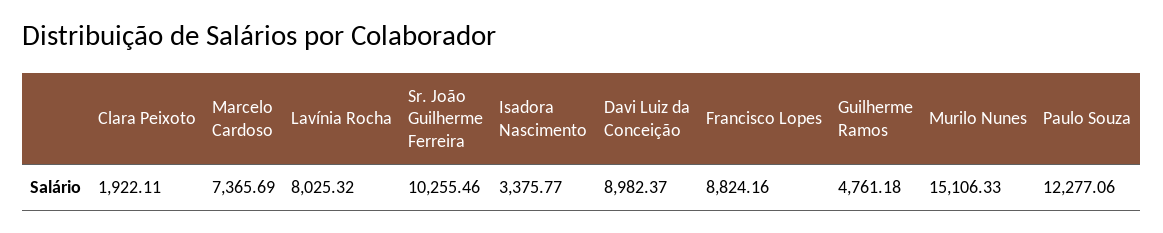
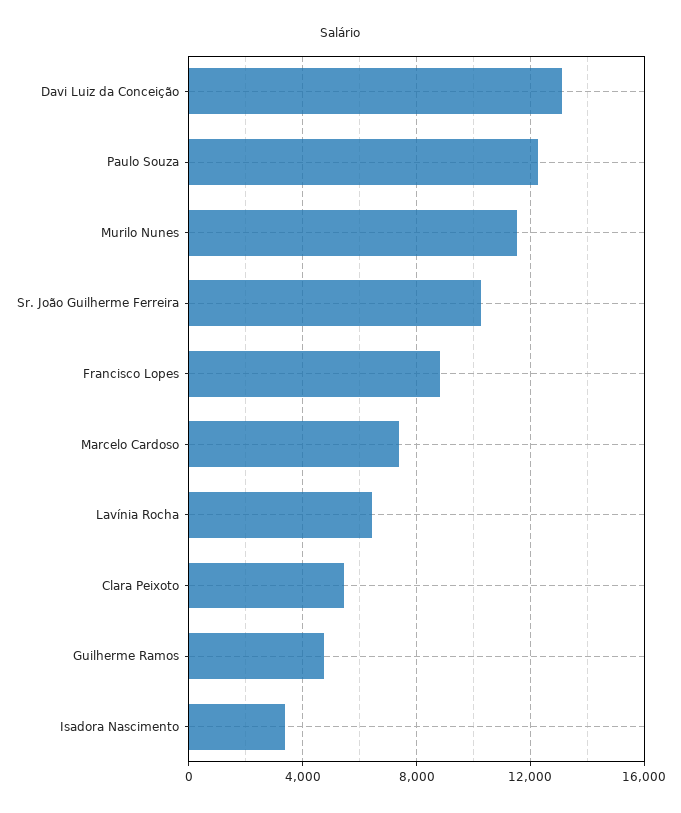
Clara Peixoto: 1922.11 -> 5500
Lavínia Rocha: 8025.32 -> 6500
Davi Luiz da Conceição: 8982.37 -> 13000
Murilo Nunes: 15106.33 -> 11500

